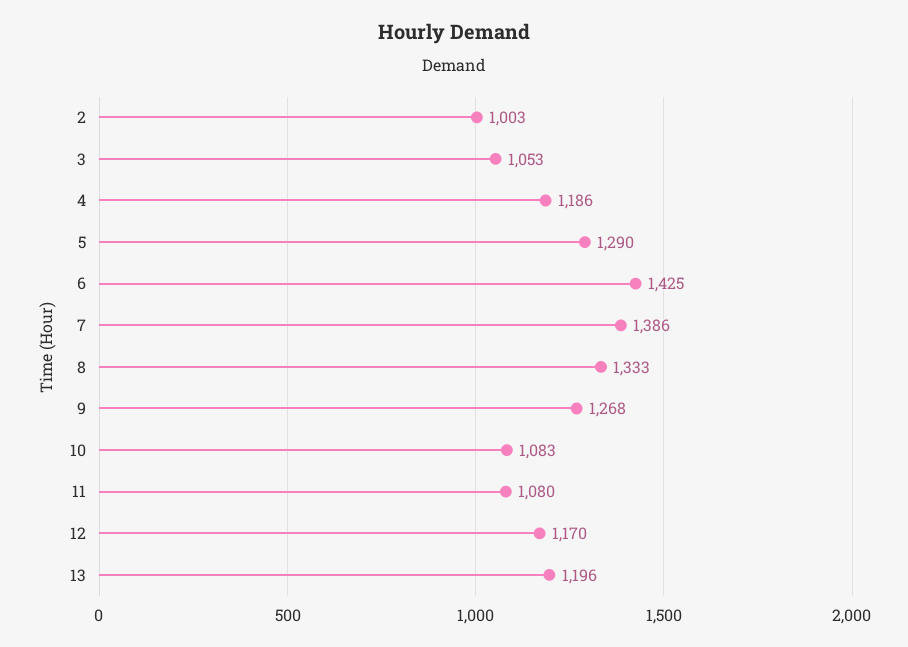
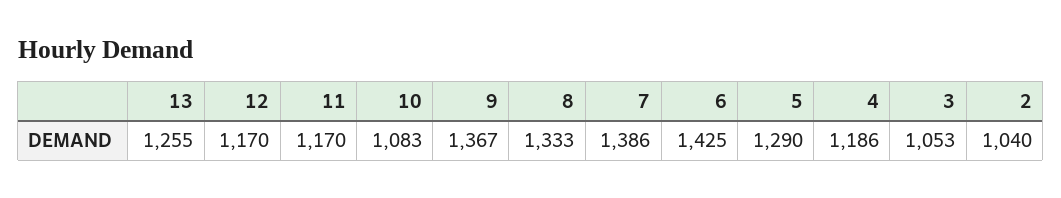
2: 1003 -> 1040
9: 1268 -> 1367
11: 1080 -> 1170
13: 1196 -> 1255

